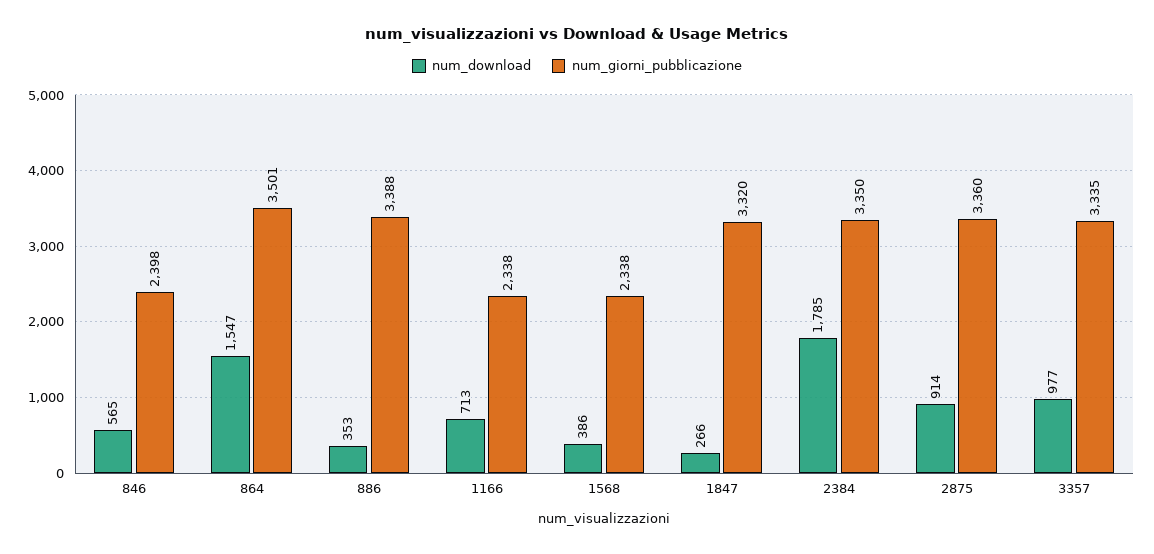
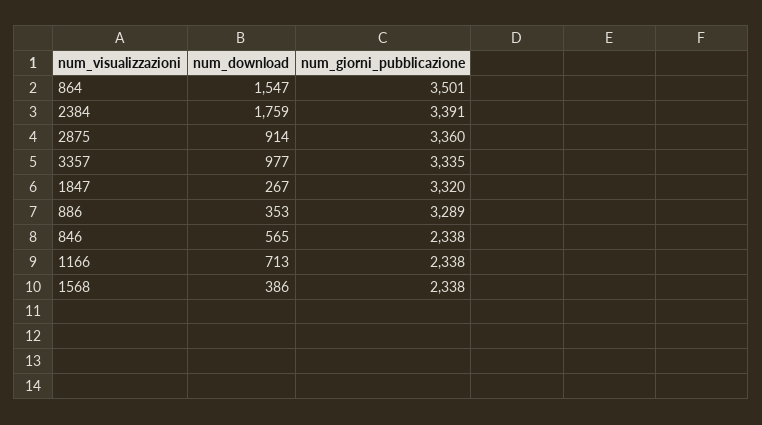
num_giorni_pubblicazione, 846: 2398 -> 2338
num_giorni_pubblicazione, 886: 3388 -> 3289
num_download, 1847: 266 -> 267
num_download, 2384: 1785 -> 1759
num_giorni_pubblicazione, 2384: 3350 -> 3391

